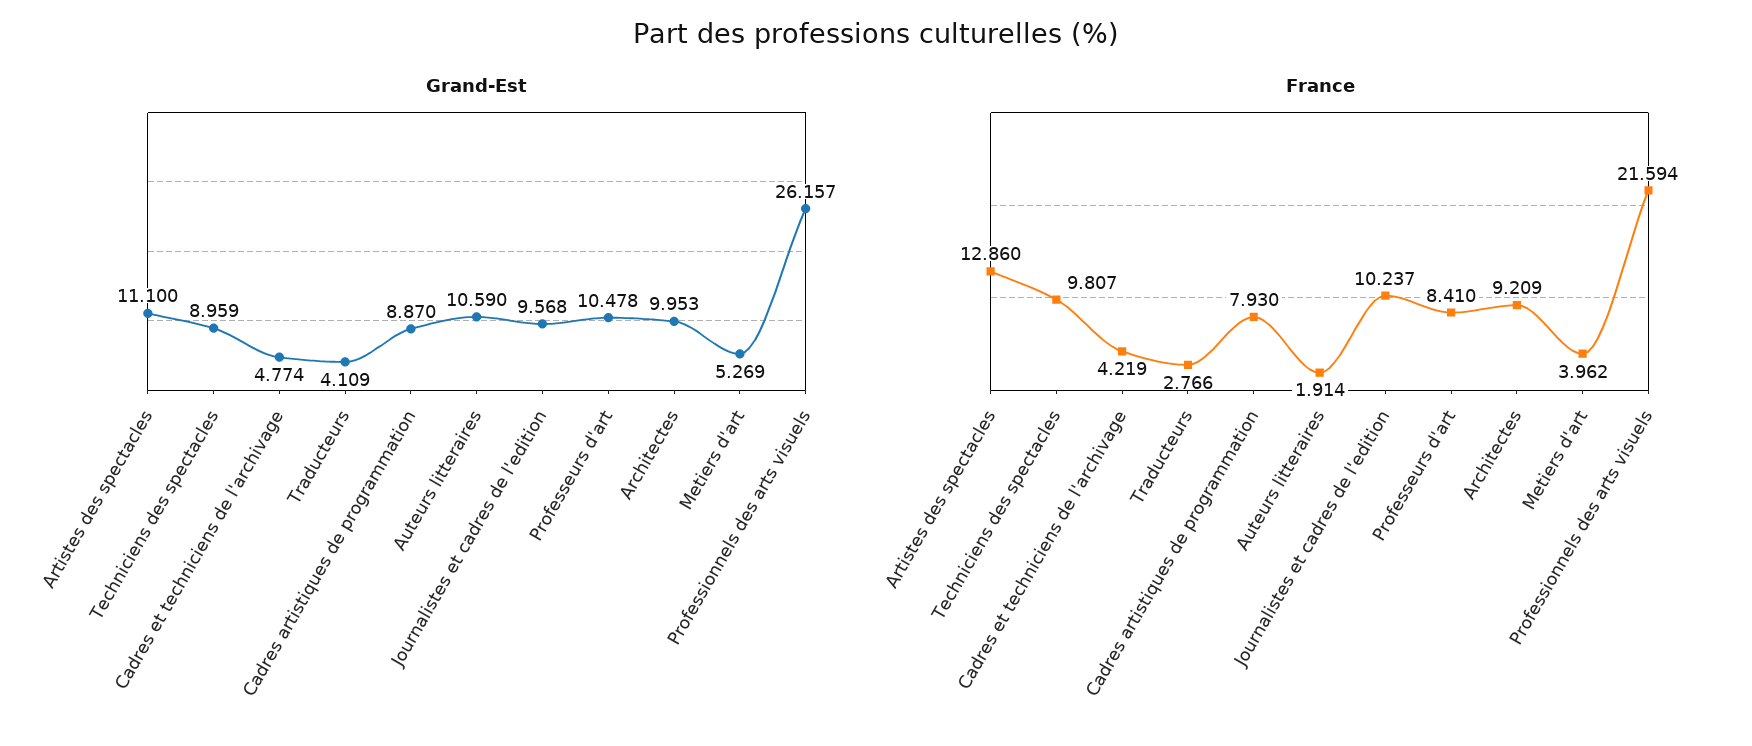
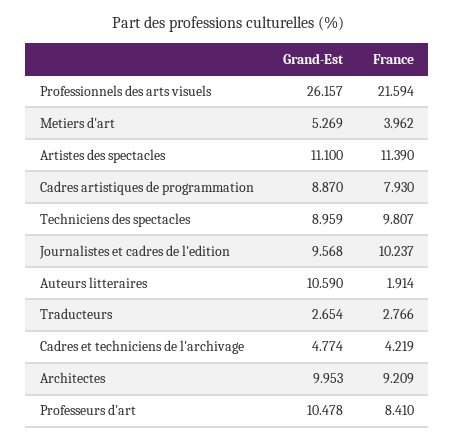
Grand-Est, Traducteurs: 4.109 -> 2.654
France, Artistes des spectacles: 12.86 -> 11.39

